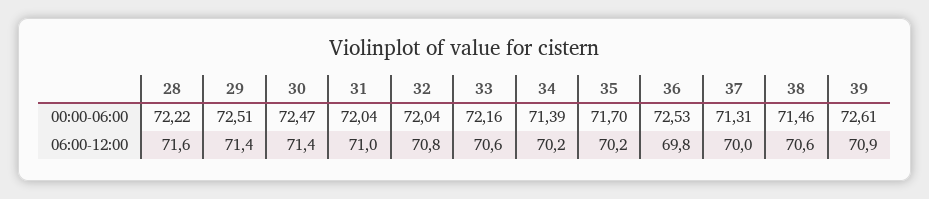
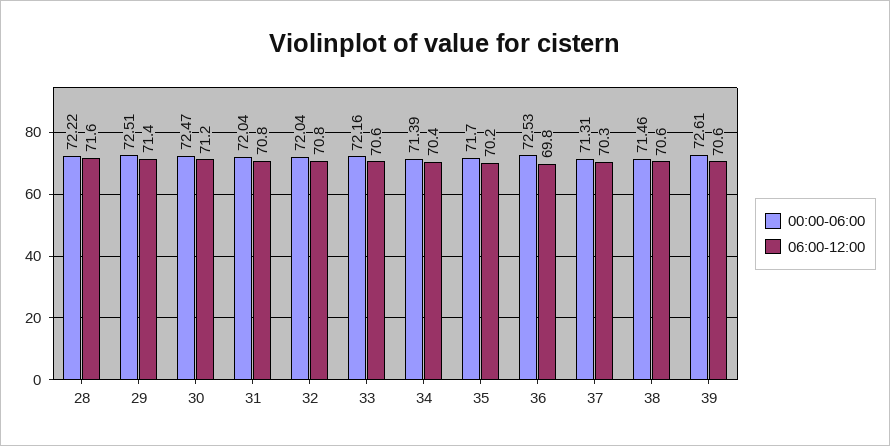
06:00-12:00, 30: 71.4 -> 71.2
06:00-12:00, 31: 71 -> 70.8
06:00-12:00, 34: 70.2 -> 70.4
06:00-12:00, 37: 70 -> 70.3
06:00-12:00, 39: 70.9 -> 70.6

